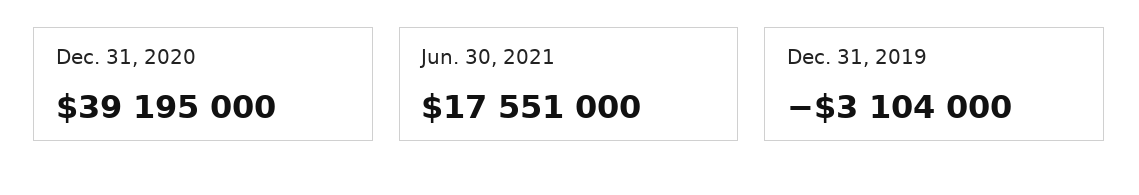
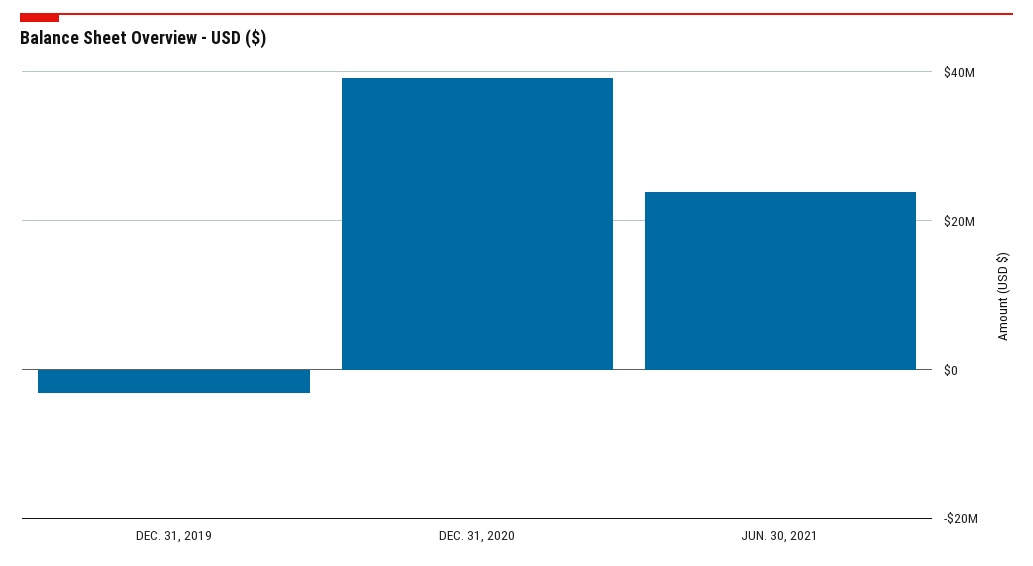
Jun. 30, 2021: 17551000 -> 24000000

